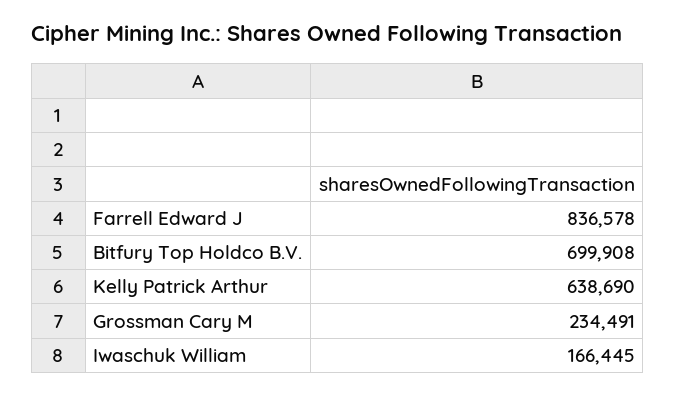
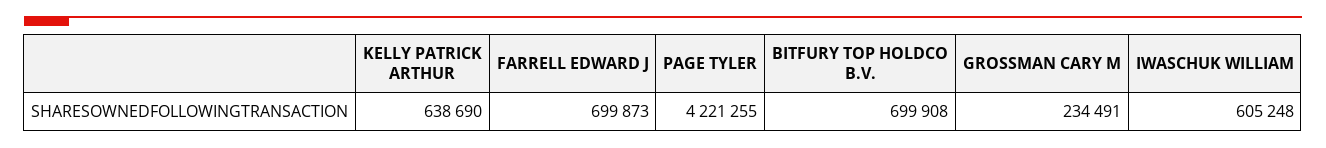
Farrell Edward J: 836578 -> 699873
Iwaschuk William: 166445 -> 605248
PAGE TYLER: none -> 4221255

